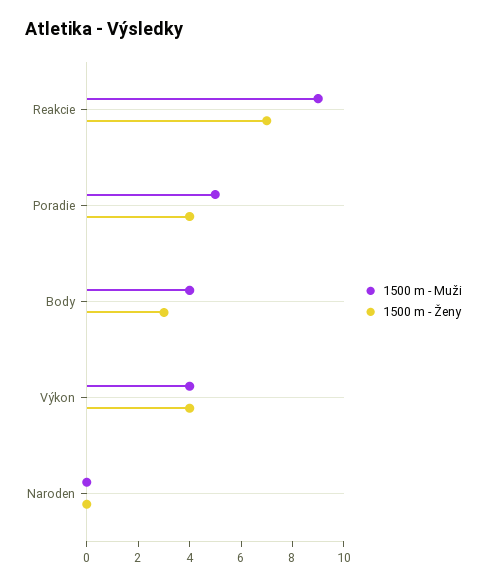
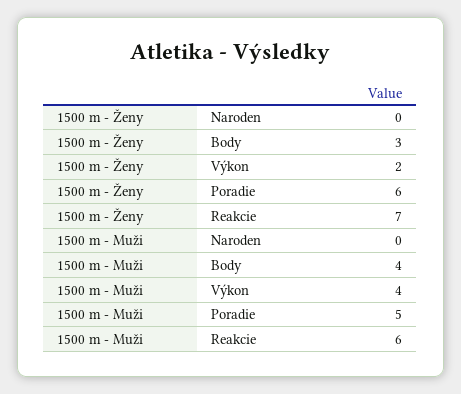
1500 m - Muži, Reakcie: 9 -> 6
1500 m - Ženy, Poradie: 4 -> 6
1500 m - Ženy, Výkon: 4 -> 2

